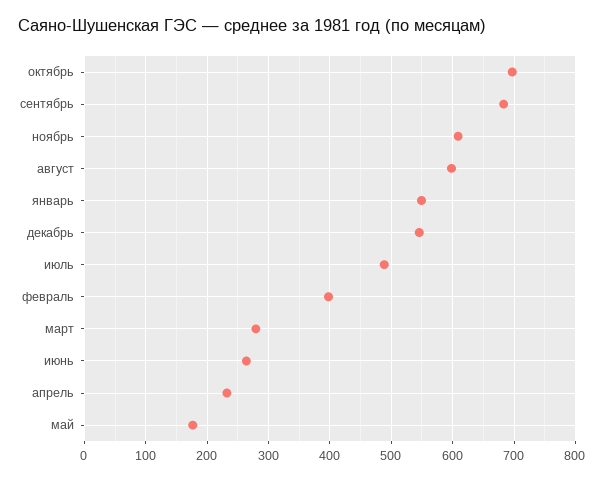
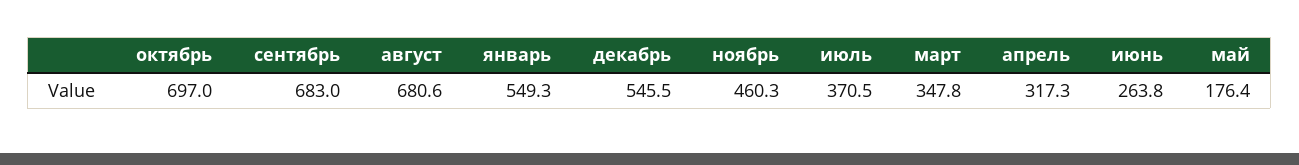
ноябрь: 610 -> 460.3
август: 600 -> 680.6
июль: 490 -> 370.5
февраль: 400 -> none
март: 280 -> 347.8
апрель: 230 -> 317.3

